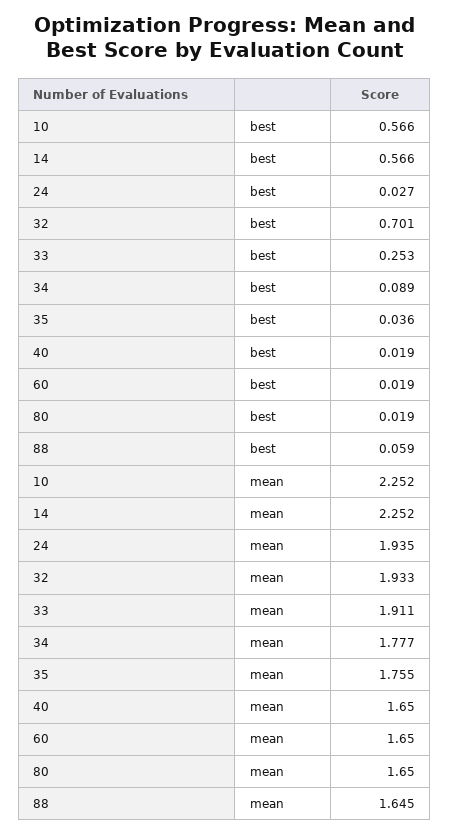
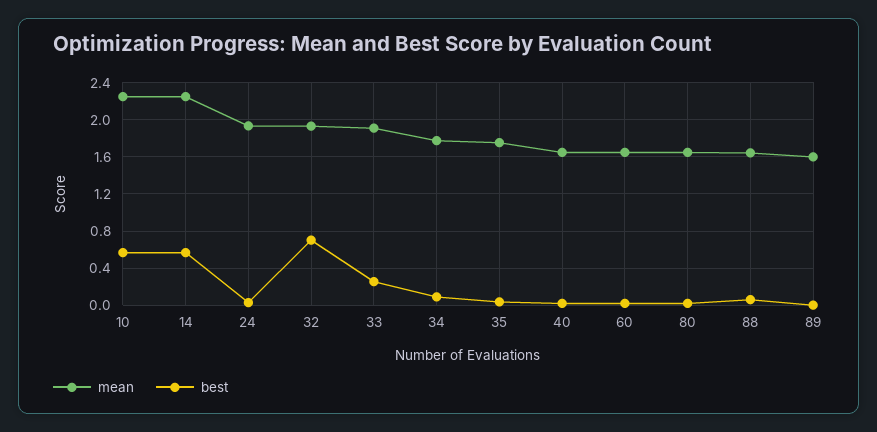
mean, 89: none -> 1.6
best, 89: none -> 0

